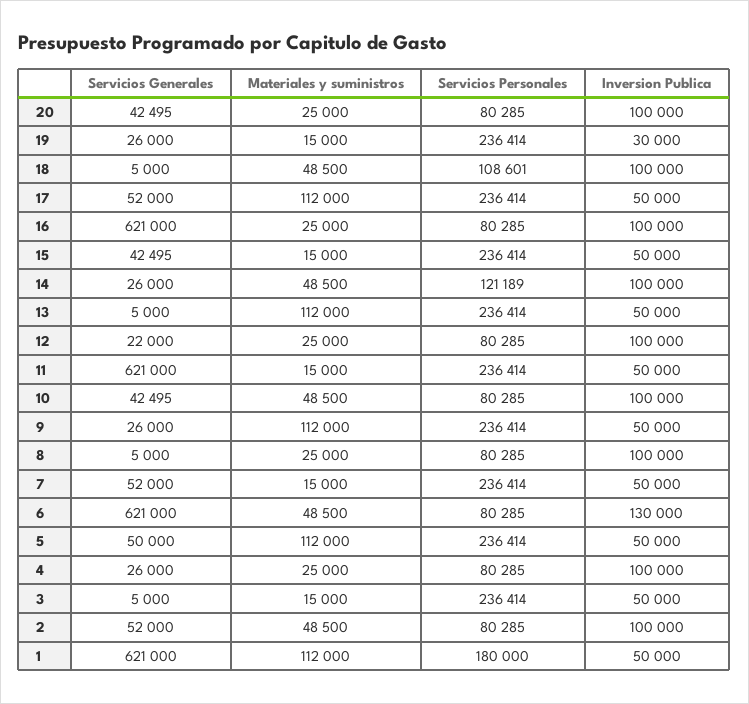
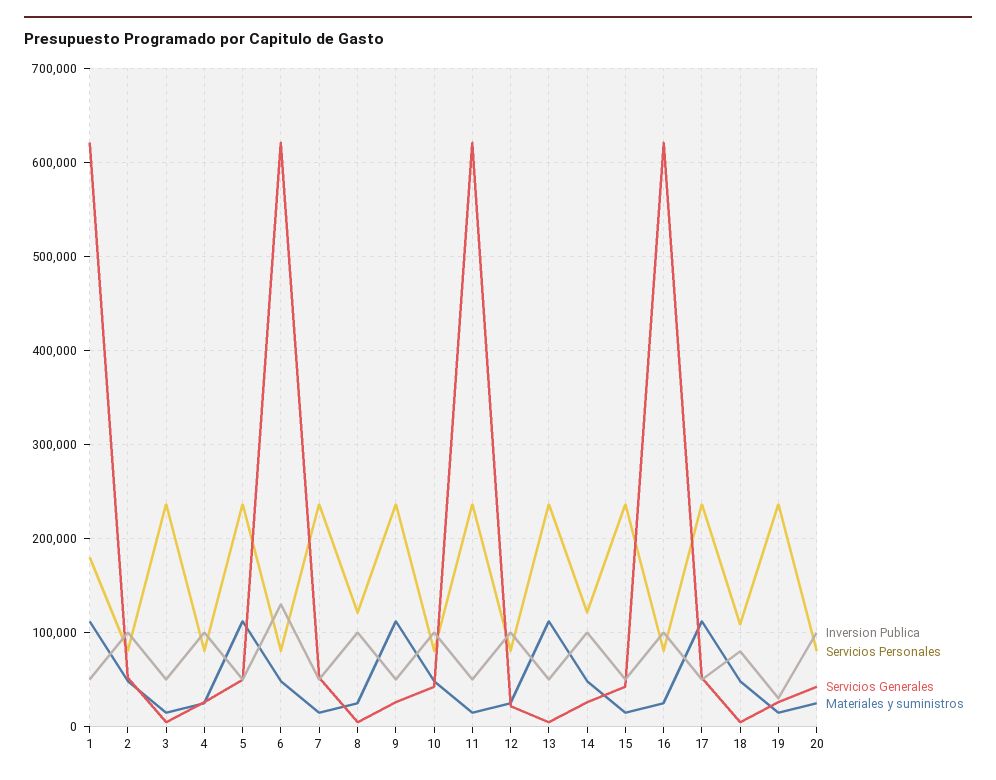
Inversion Publica, 18: 100000 -> 80000
Servicios Personales, 8: 80285 -> 120000

